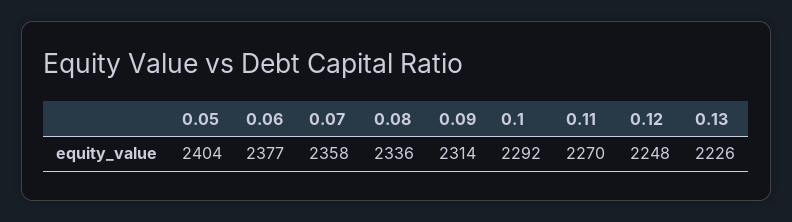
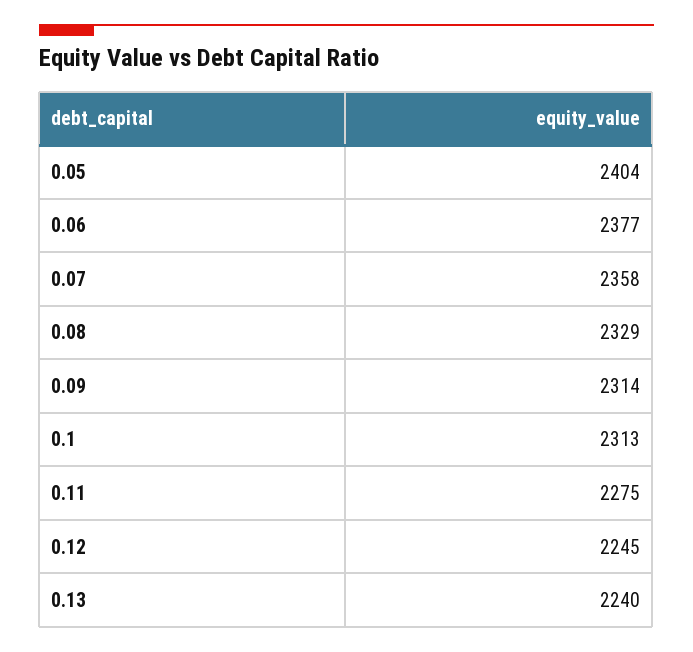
0.08: 2336 -> 2329
0.1: 2292 -> 2313
0.11: 2270 -> 2275
0.12: 2248 -> 2245
0.13: 2226 -> 2240

